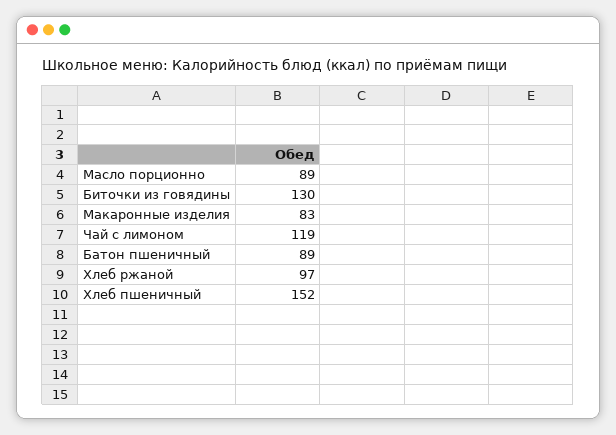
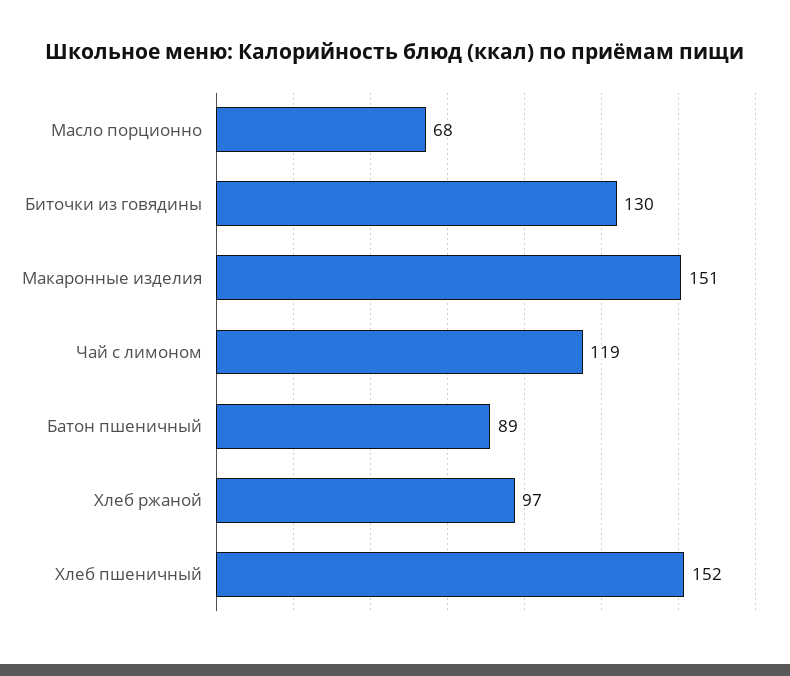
Масло порционно: 89 -> 68
Макаронные изделия: 83 -> 151

